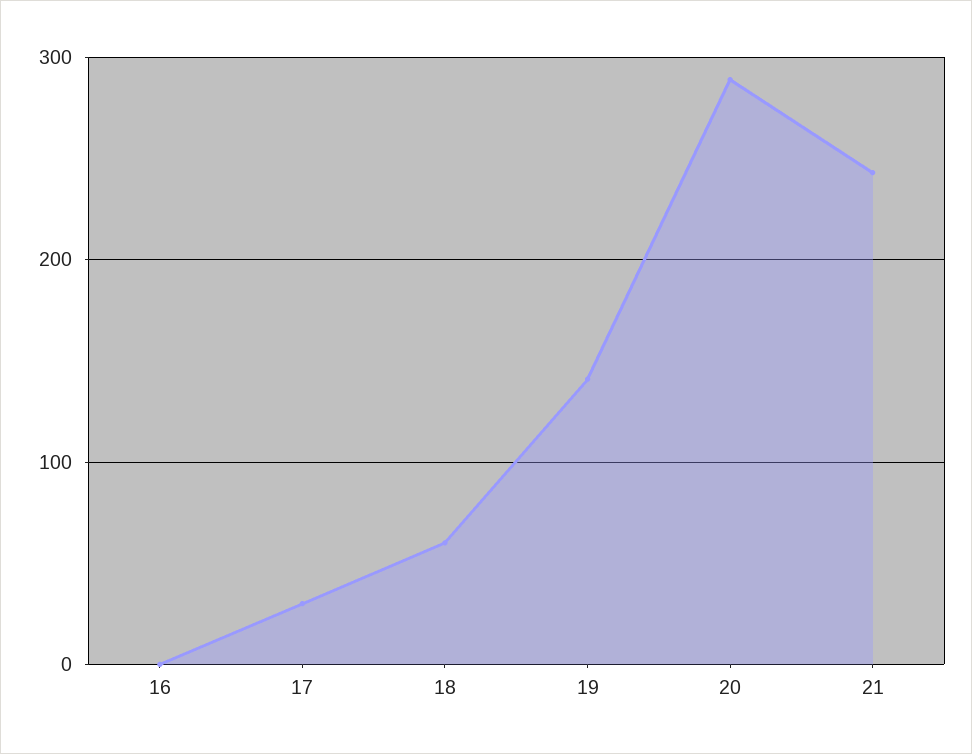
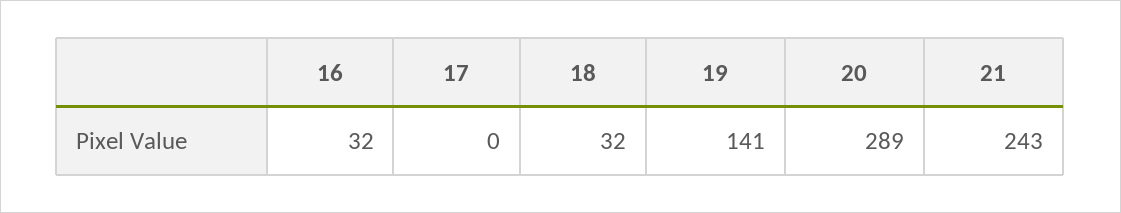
16: 0 -> 32
17: 30 -> 0
18: 60 -> 32

